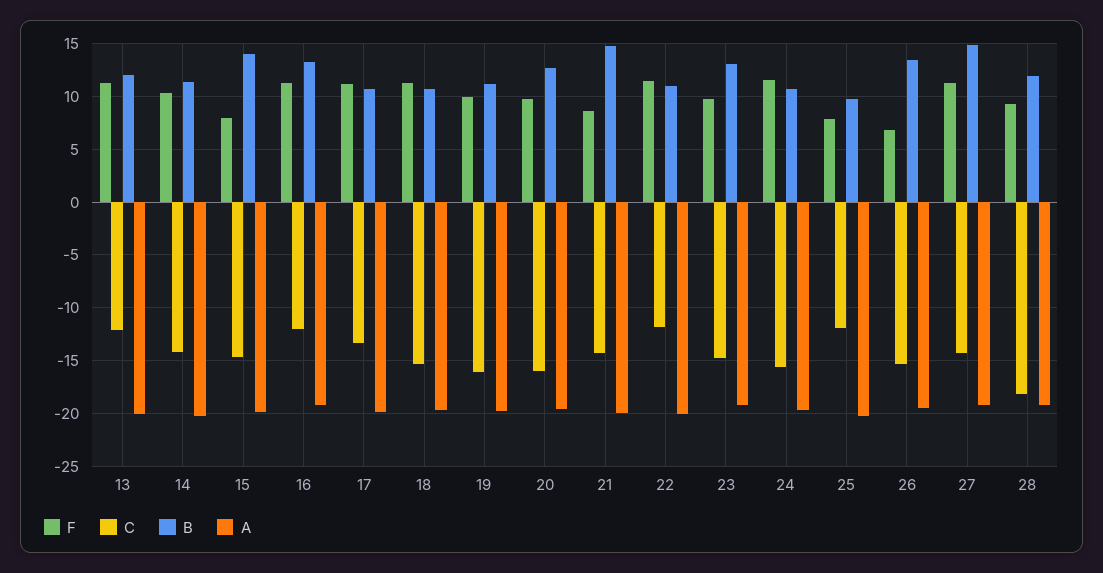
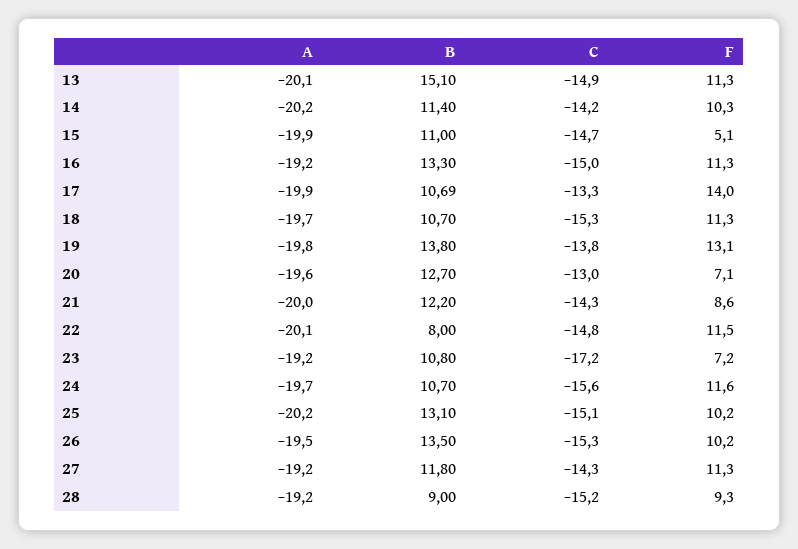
C, 13: -12 -> -14.9
B, 13: 12 -> 15.1
F, 15: 8 -> 5.1
B, 15: 14 -> 11
C, 16: -12 -> -15
F, 17: 11 -> 14
F, 19: 10 -> 13.1
C, 19: -16 -> -13.8
B, 19: 11 -> 13.8
F, 20: 10 -> 7.1
C, 20: -16 -> -13
B, 21: 15 -> 12.2
C, 22: -12 -> -14.8
B, 22: 11 -> 8
F, 23: 10 -> 7.2
C, 23: -15 -> -17.2
B, 23: 13 -> 10.8
F, 25: 8 -> 10.2
C, 25: -12 -> -15.1
B, 25: 10 -> 13.1
F, 26: 7 -> 10.2
B, 27: 15 -> 11.8
C, 28: -18 -> -15.2
B, 28: 12 -> 9

